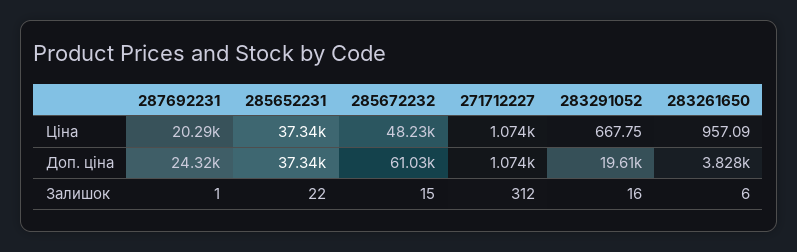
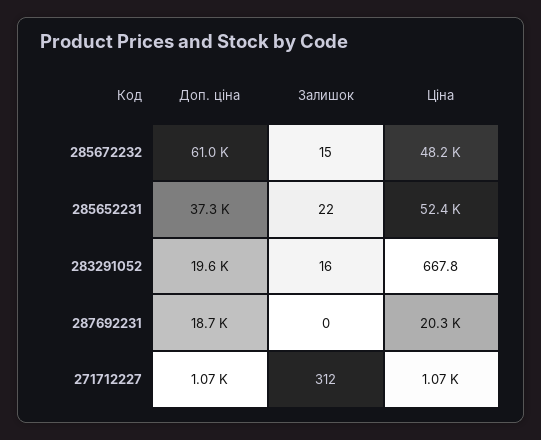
285652231, Ціна: 37340 -> 52400
283261650, Ціна: 957.09 -> none
287692231, Доп. ціна: 24320 -> 18700
283261650, Доп. ціна: 3828 -> none
287692231, Залишок: 1 -> 0
283261650, Залишок: 6 -> none

